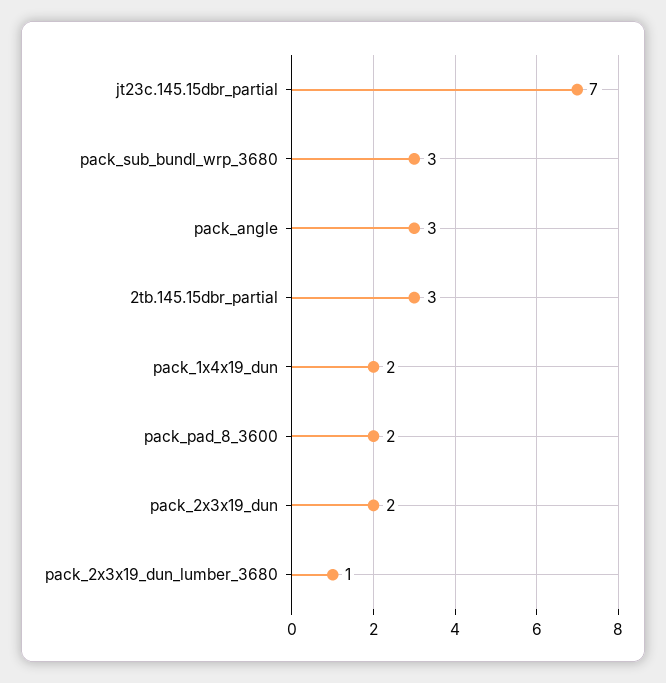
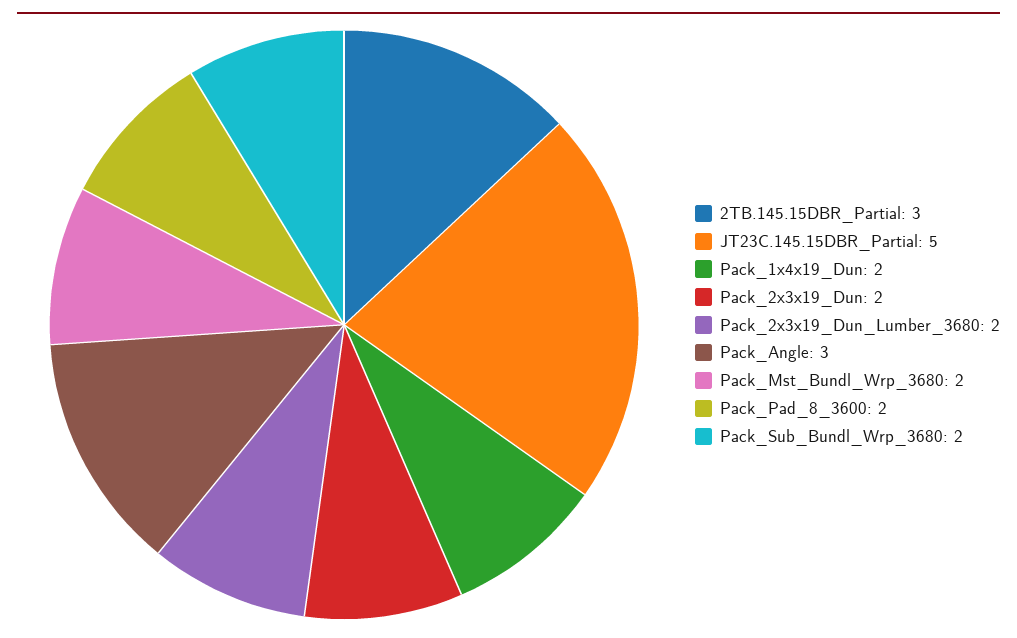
jt23c.145.15dbr_partial: 7 -> 5
pack_sub_bundl_wrp_3680: 3 -> 2
pack_2x3x19_dun_lumber_3680: 1 -> 2
Pack_Mst_Bundl_Wrp_3680: none -> 2

